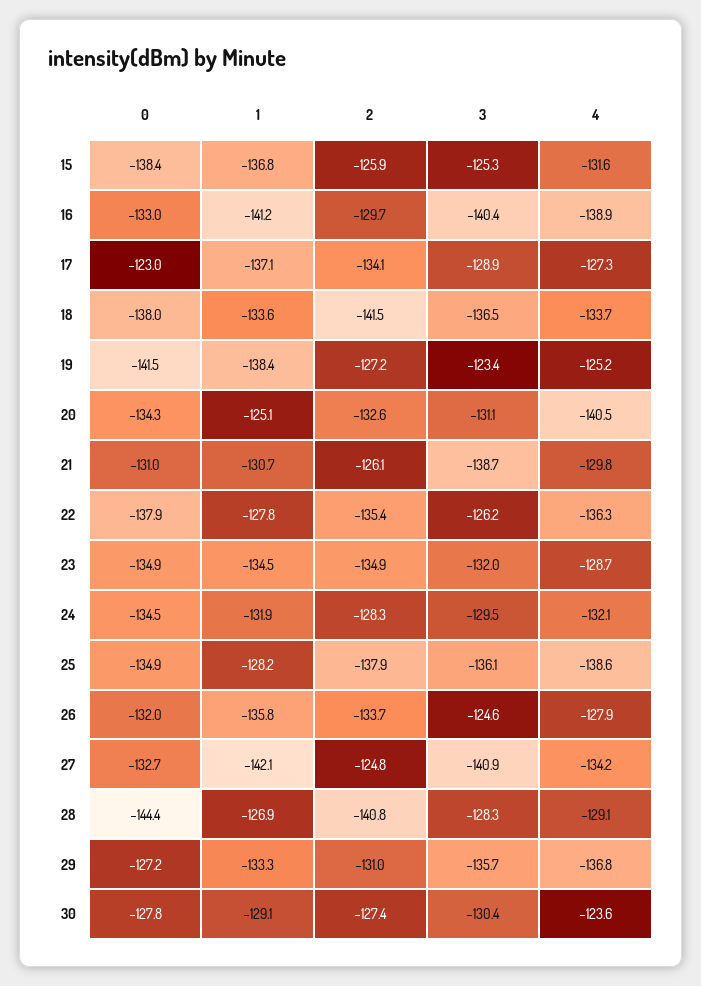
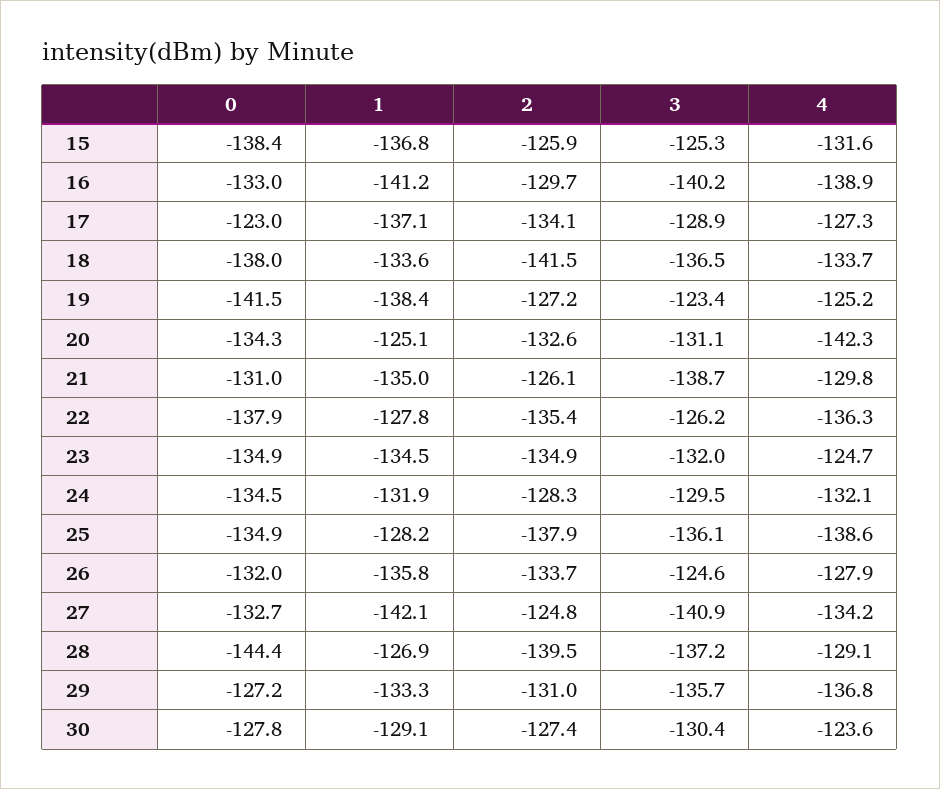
3, 16: -140.4 -> -140.2
4, 20: -140.5 -> -142.3
1, 21: -130.7 -> -135
4, 23: -128.7 -> -124.7
2, 28: -140.8 -> -139.5
3, 28: -128.3 -> -137.2

